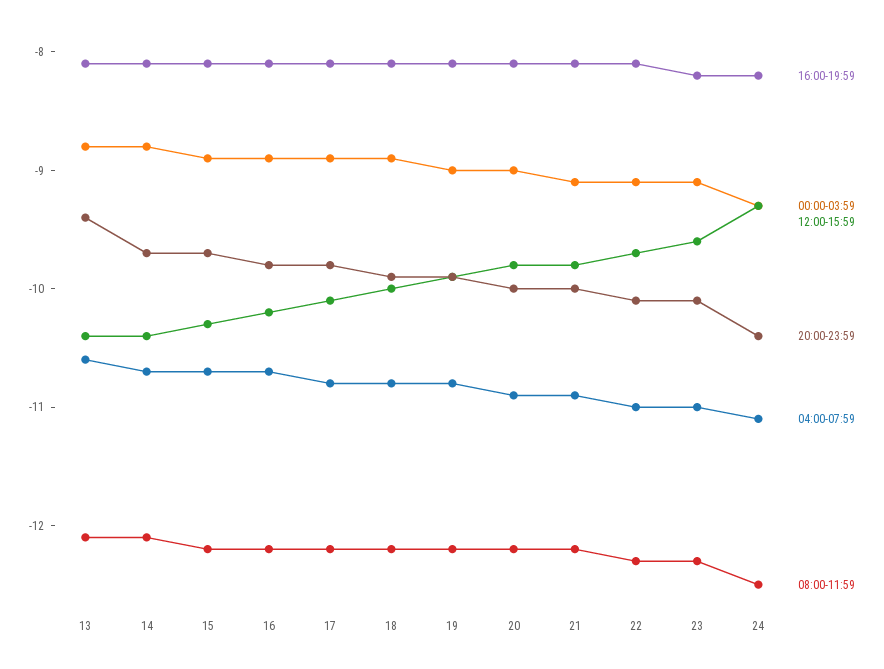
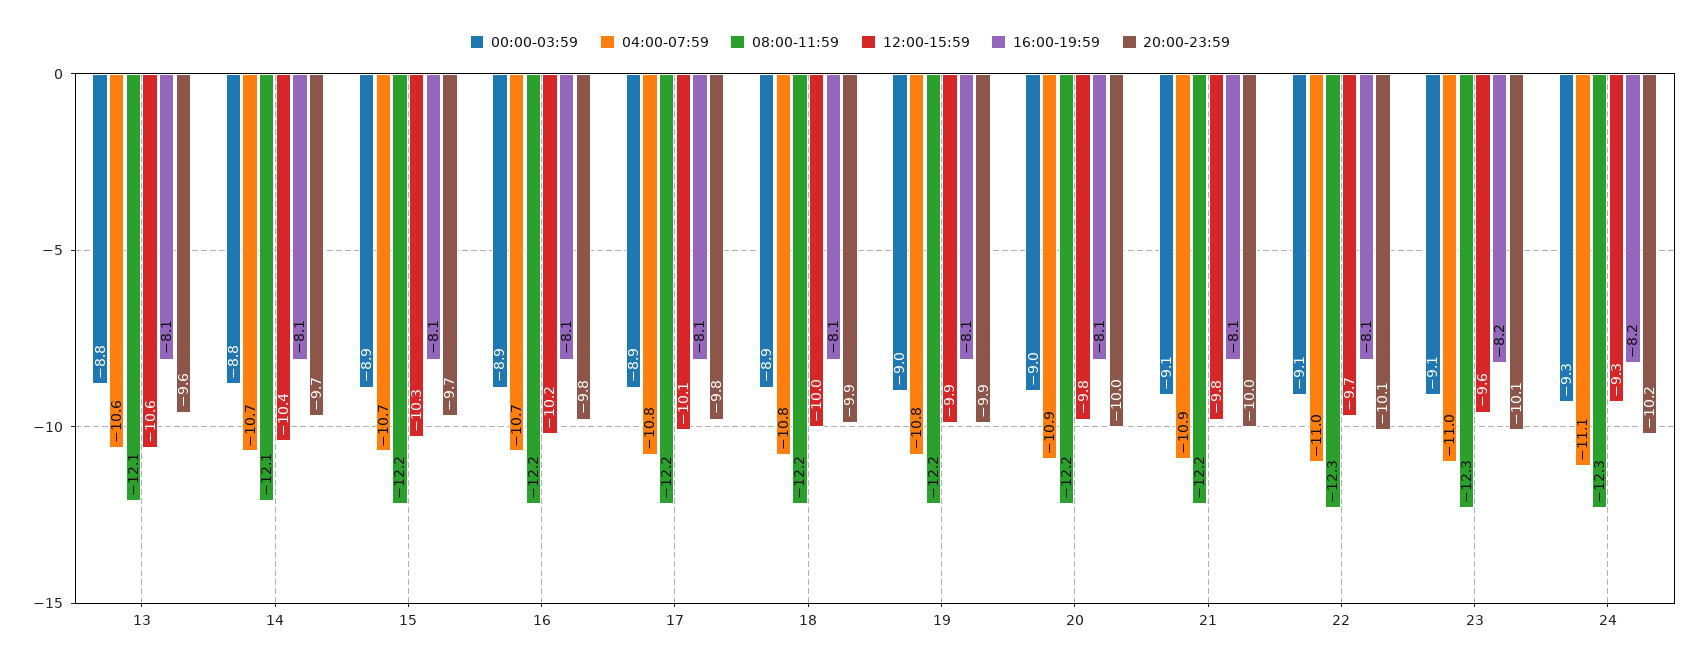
12:00-15:59, 13: -10.4 -> -10.6
20:00-23:59, 13: -9.4 -> -9.6
20:00-23:59, 24: -10.4 -> -10.2
08:00-11:59, 24: -12.5 -> -12.3

